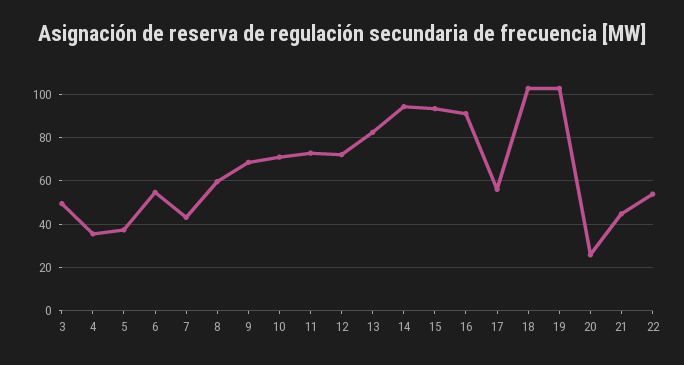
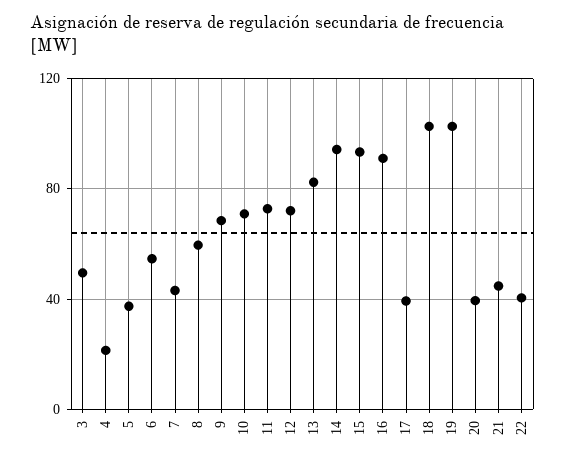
4: 35 -> 20
17: 55 -> 40
20: 25 -> 40
22: 55 -> 40

